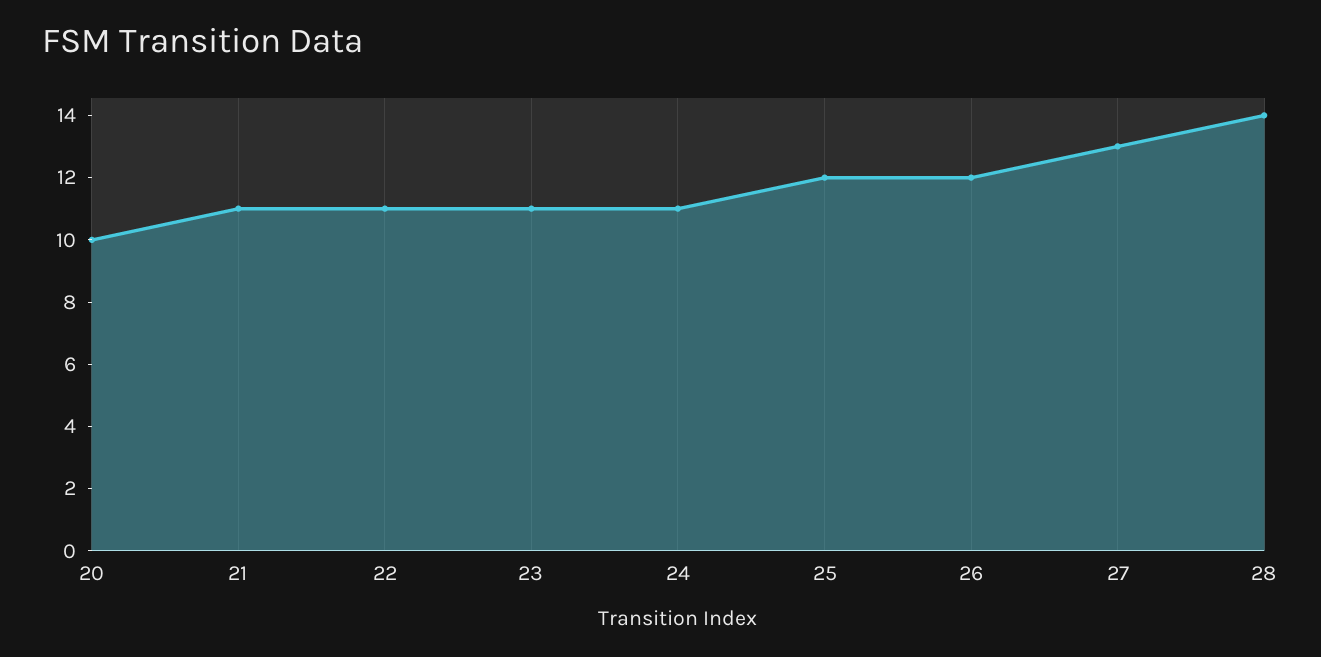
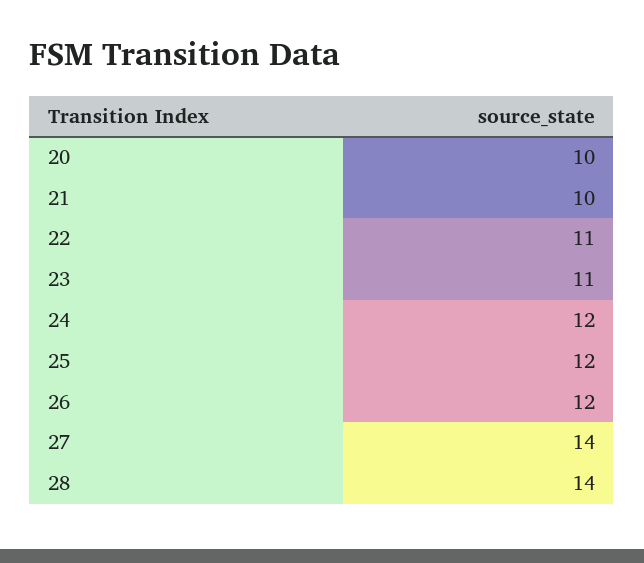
21: 11 -> 10
24: 11 -> 12
27: 13 -> 14

